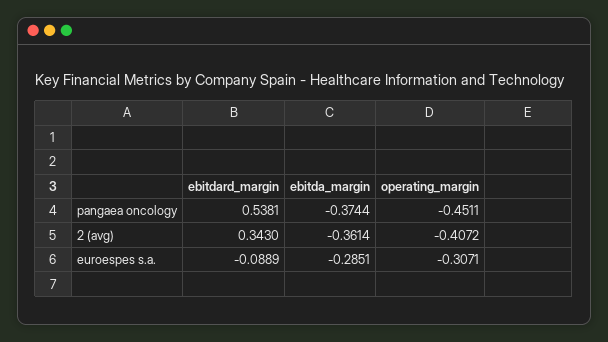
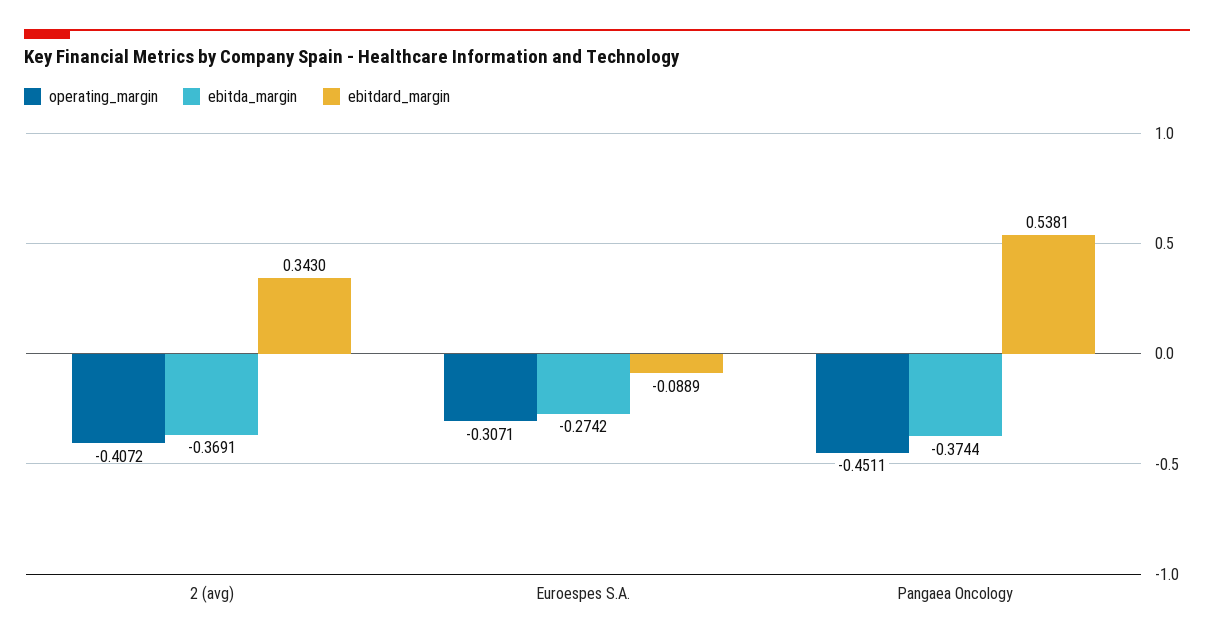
ebitda_margin, 2 (avg): -0.3614 -> -0.3691
ebitda_margin, euroespes s.a.: -0.2851 -> -0.2742

